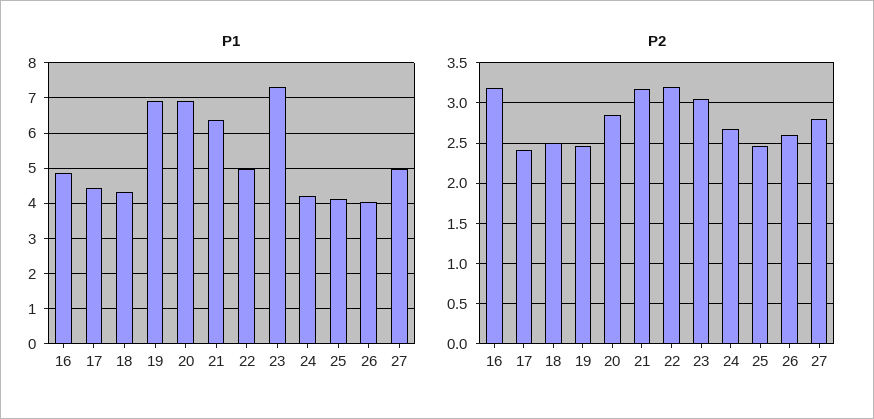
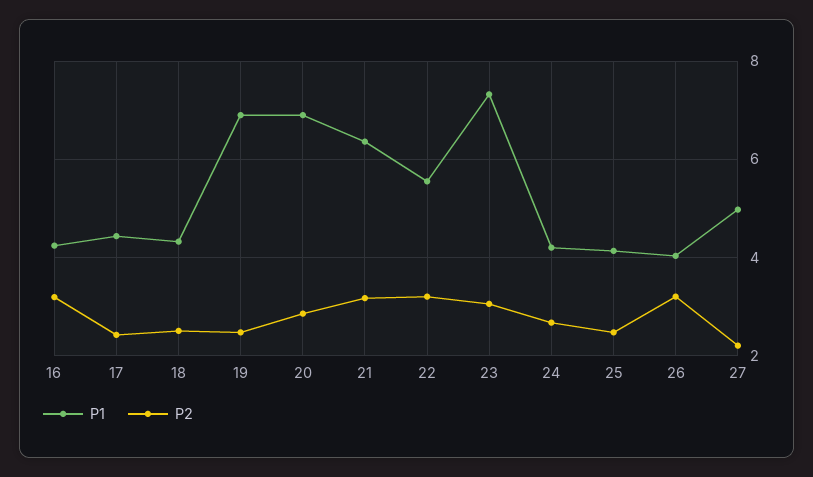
P1, 16: 4.8 -> 4.2
P1, 22: 5 -> 5.6
P2, 26: 2.6 -> 3.2
P2, 27: 2.8 -> 2.2

